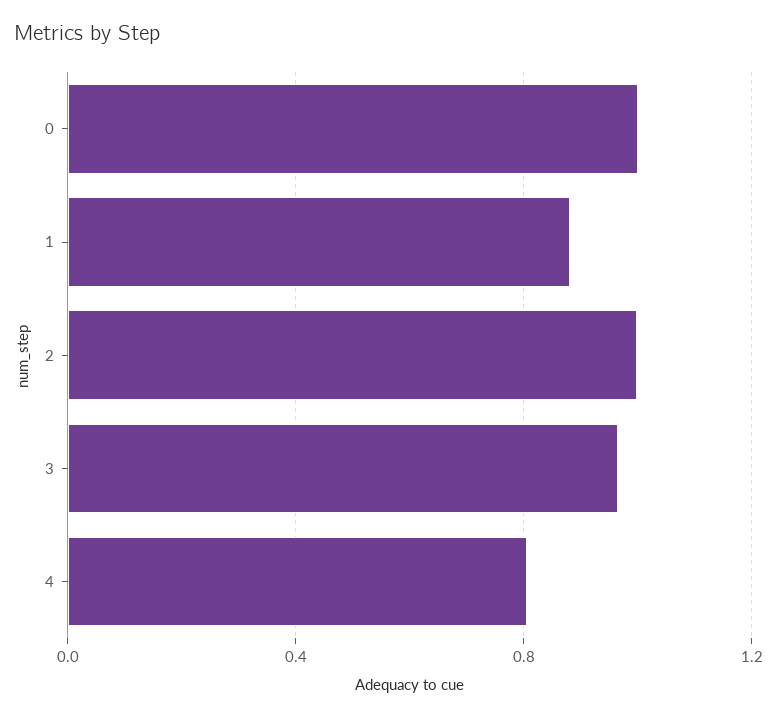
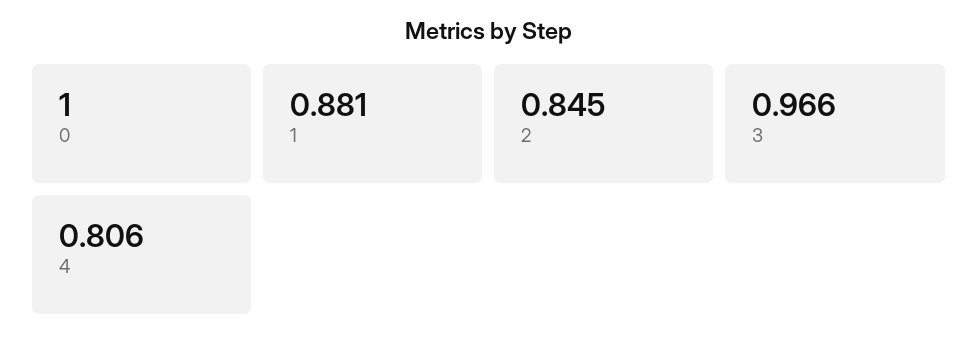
2: 1 -> 0.845

